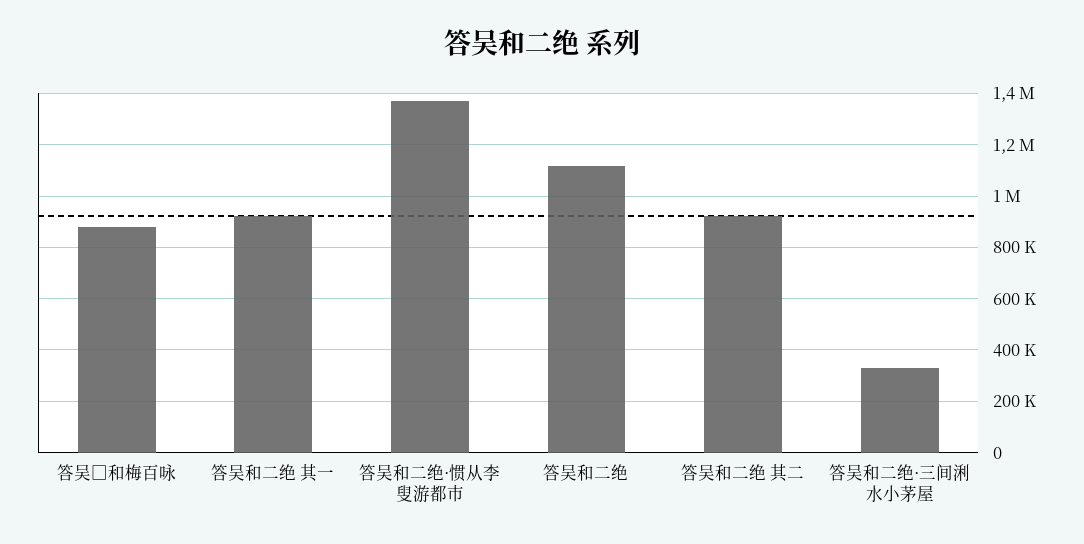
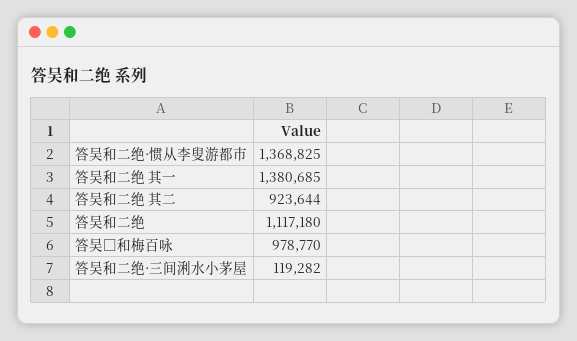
答吴□和梅百咏: 875000 -> 978770
答吴和二绝 其一: 925000 -> 1380685
答吴和二绝·三间浰水小茅屋: 325000 -> 119282

